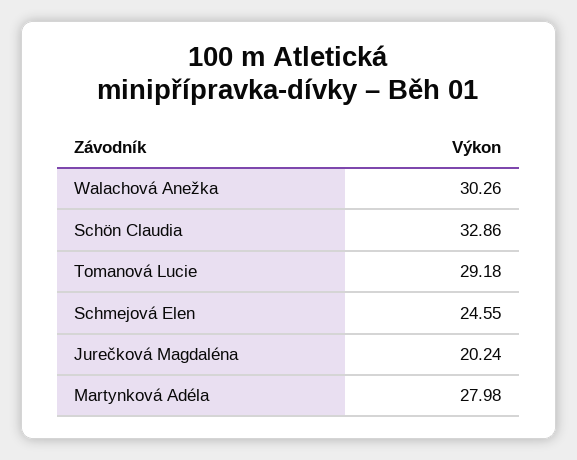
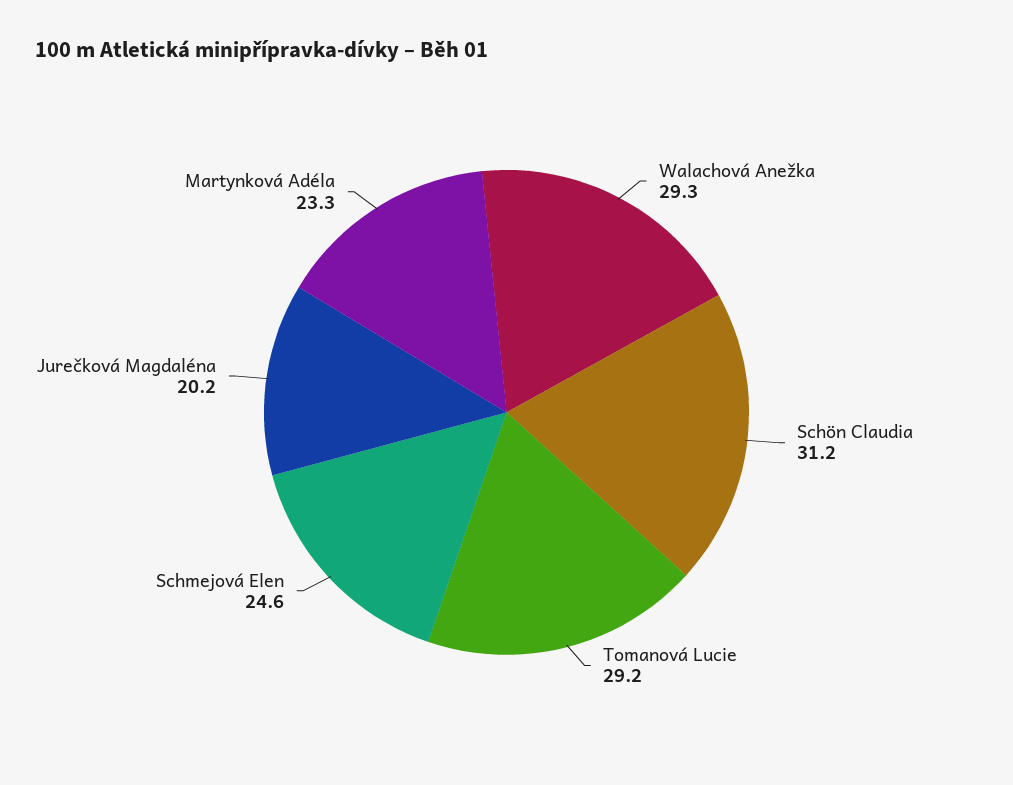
Walachová Anežka: 30.26 -> 29.3
Schön Claudia: 32.86 -> 31.2
Martynková Adéla: 27.98 -> 23.3

